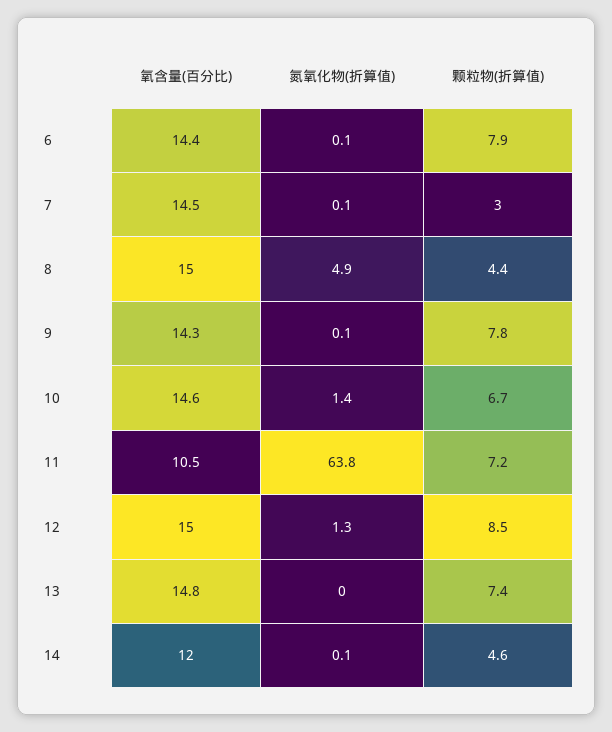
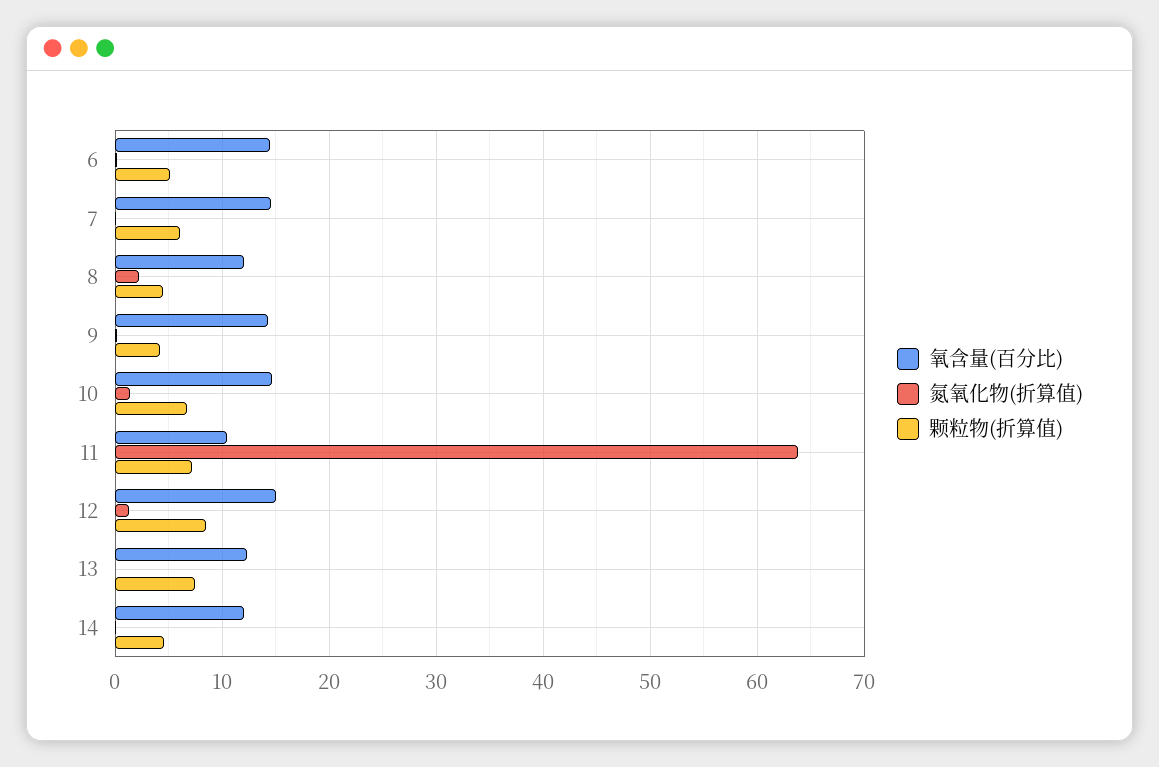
颗粒物(折算值), 6: 7.9 -> 5
颗粒物(折算值), 7: 3 -> 6
氧含量(百分比), 8: 15 -> 12
氮氧化物(折算值), 8: 4.9 -> 2
颗粒物(折算值), 9: 7.8 -> 4
氧含量(百分比), 13: 14.8 -> 12

